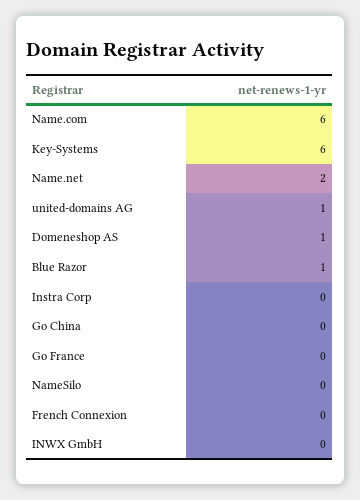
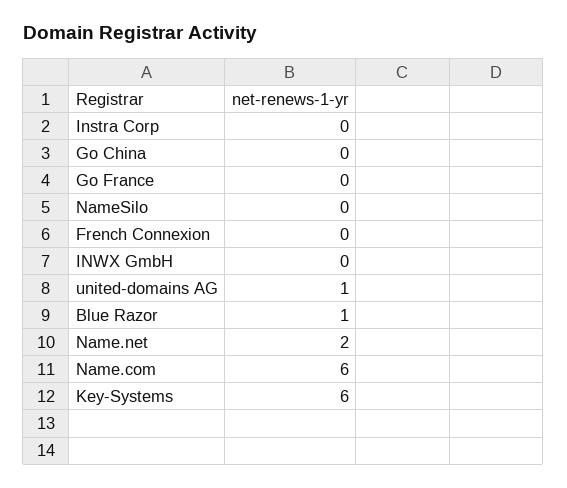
Domeneshop AS: 1 -> none

